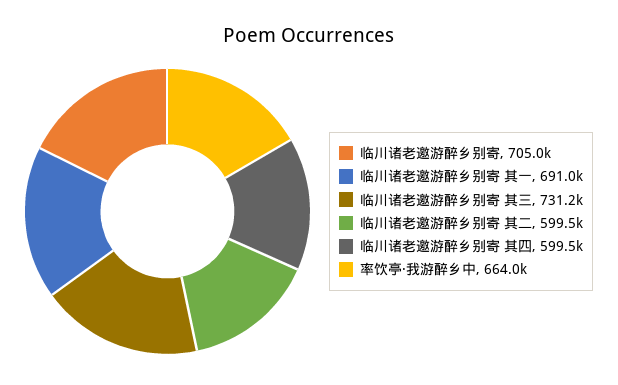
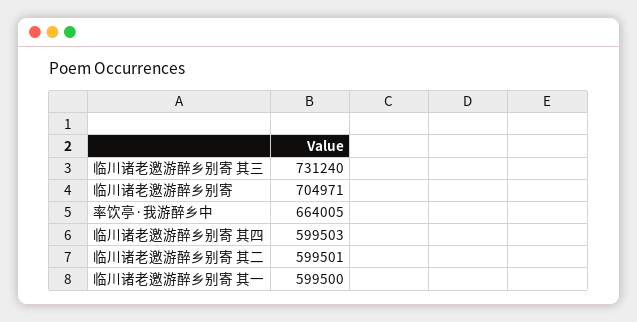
临川诸老邀游醉乡别寄 其一: 691000 -> 599500

